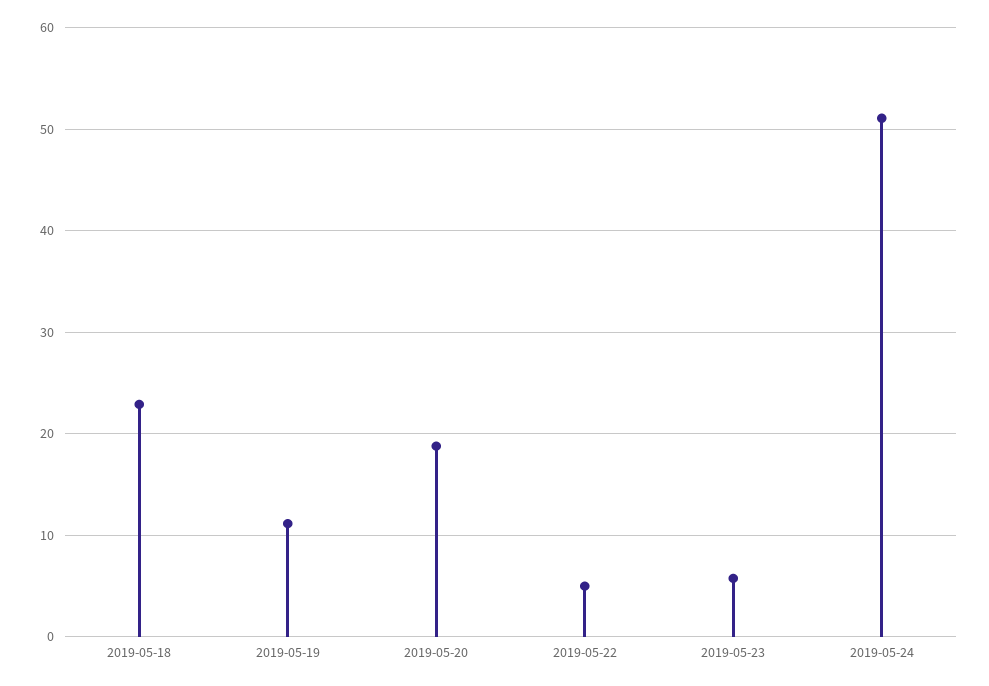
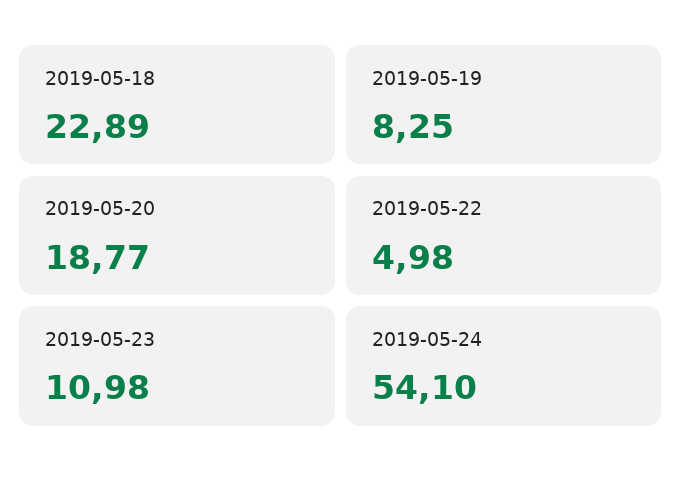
2019-05-19: 11 -> 8.25
2019-05-23: 6 -> 10.98
2019-05-24: 51 -> 54.1

